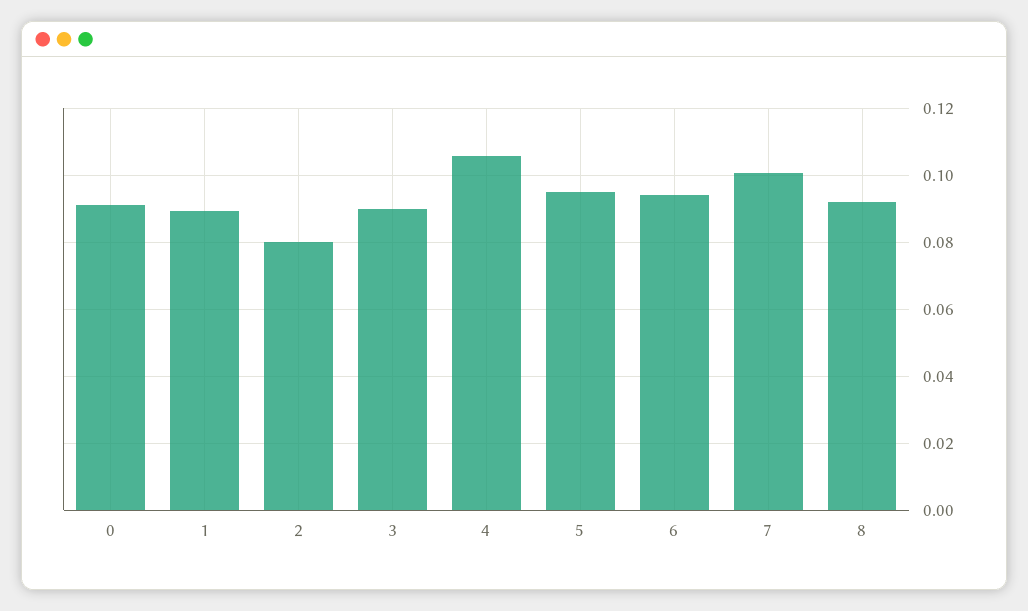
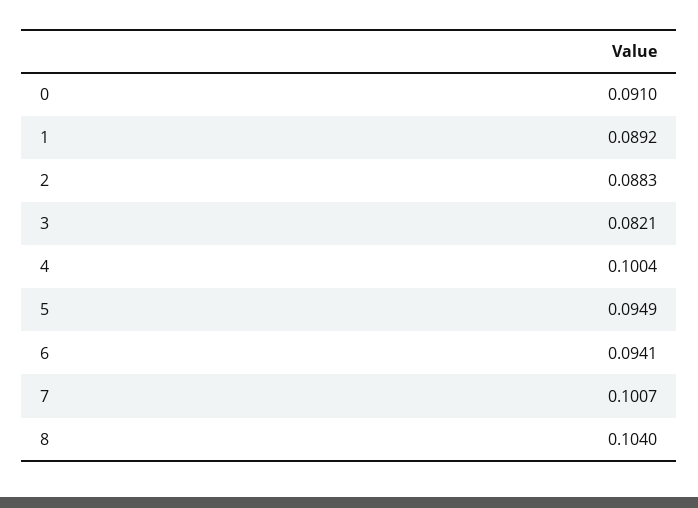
2: 0.08 -> 0.0883
3: 0.09 -> 0.0821
4: 0.106 -> 0.1004
8: 0.092 -> 0.104

